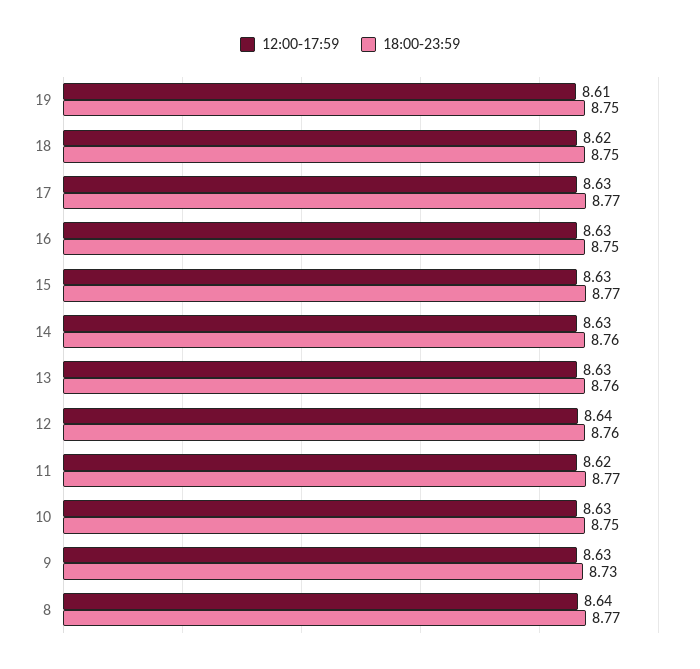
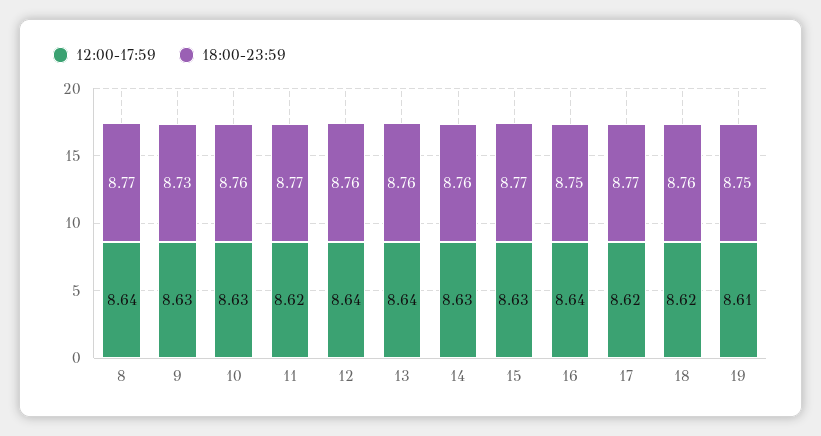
18:00-23:59, 18: 8.75 -> 8.76
12:00-17:59, 17: 8.63 -> 8.62
12:00-17:59, 16: 8.63 -> 8.64
12:00-17:59, 13: 8.63 -> 8.64
18:00-23:59, 10: 8.75 -> 8.76

